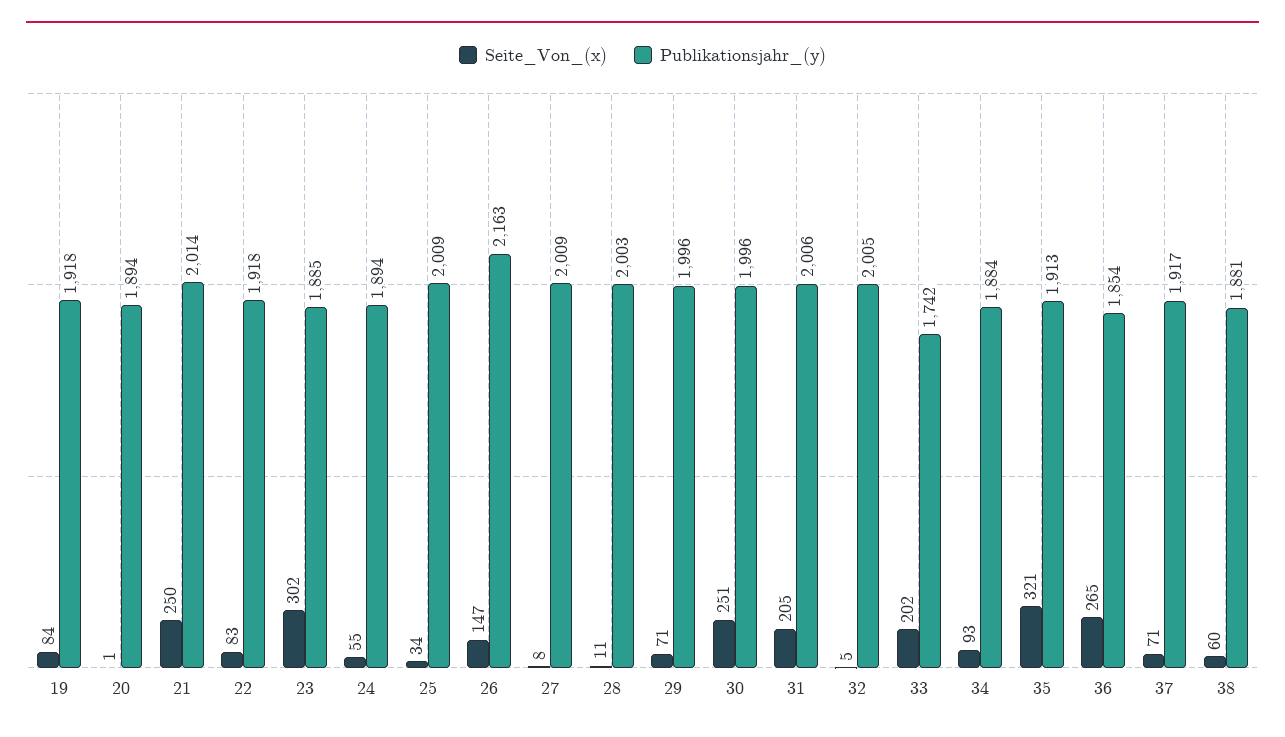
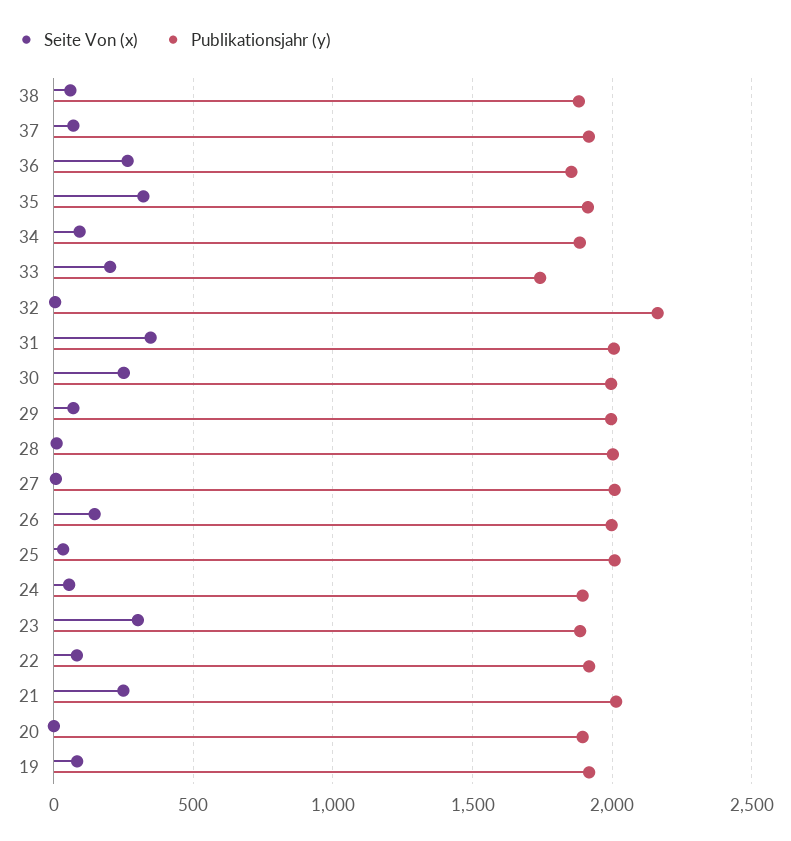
Publikationsjahr_(y), 26: 2163 -> 2000
Seite_Von_(x), 31: 205 -> 350
Publikationsjahr_(y), 32: 2005 -> 2150

